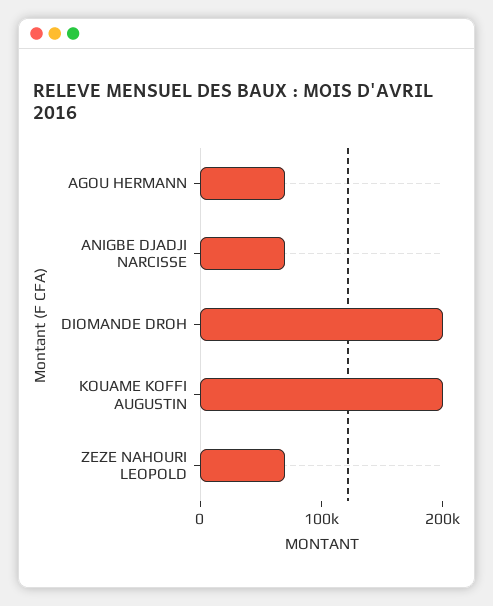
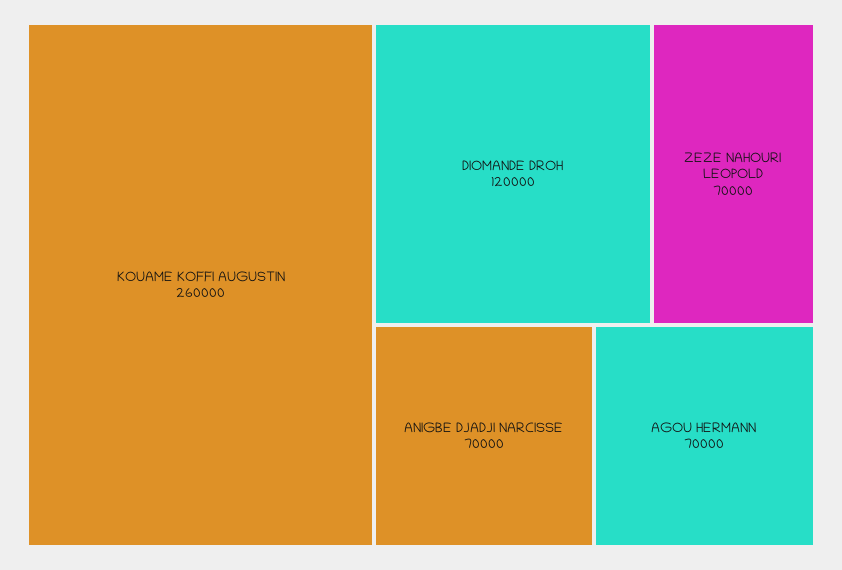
DIOMANDE DROH: 200000 -> 120000
KOUAME KOFFI AUGUSTIN: 200000 -> 260000

